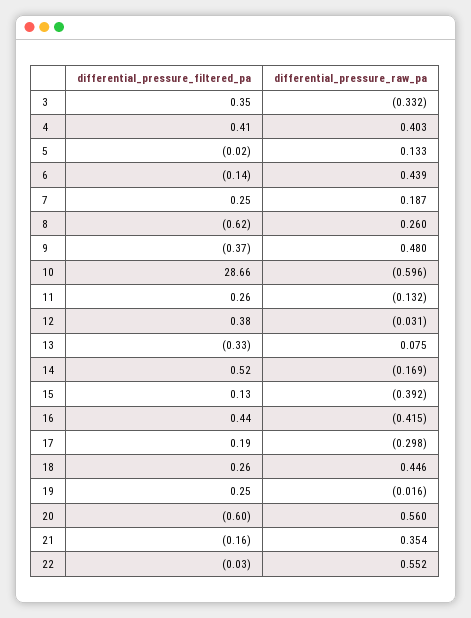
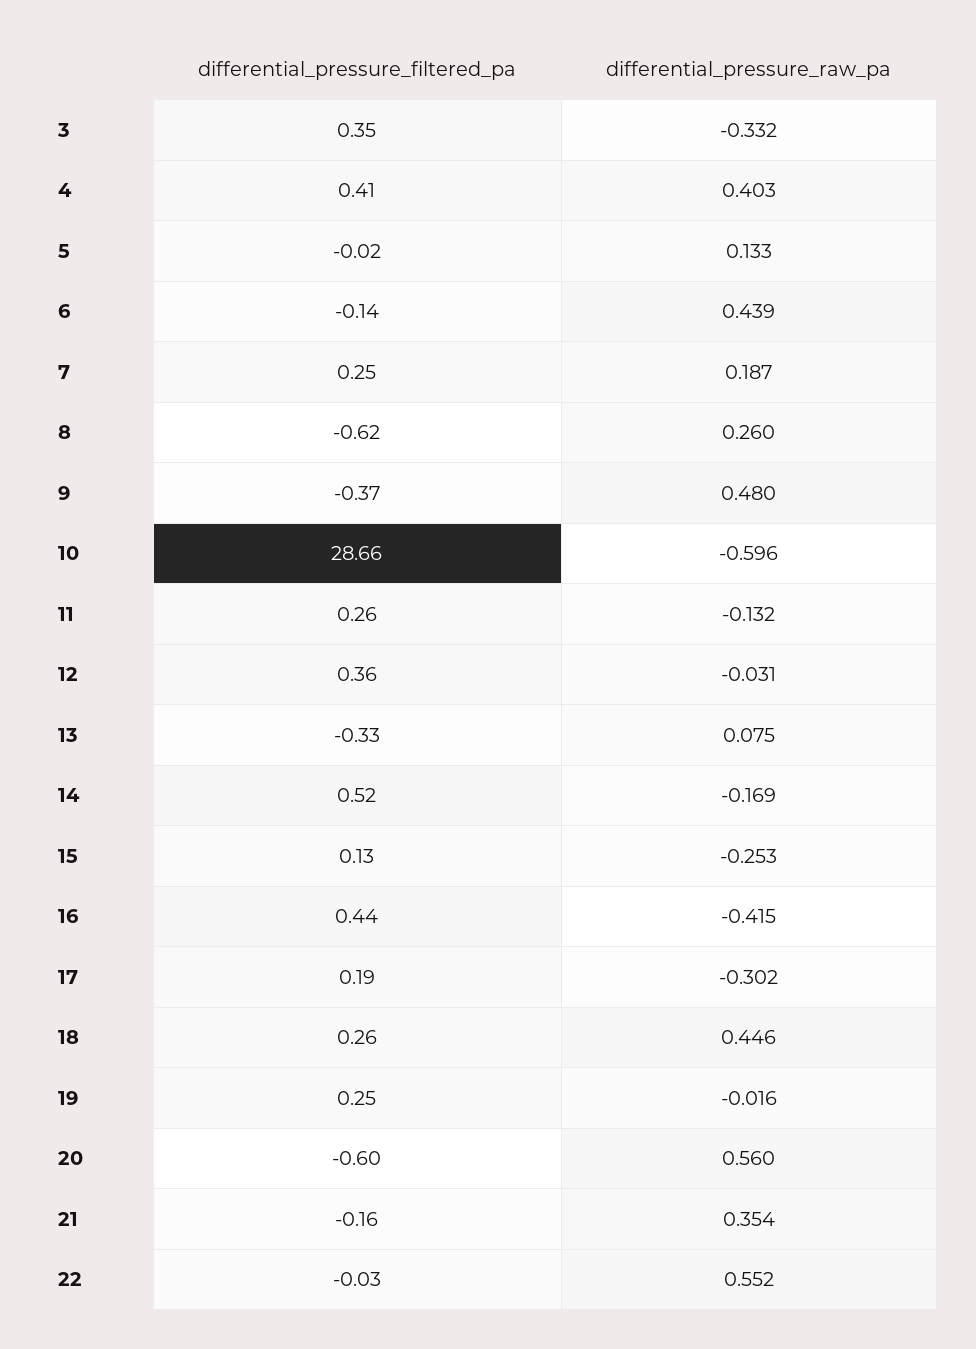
differential_pressure_filtered_pa, 12: 0.38 -> 0.36
differential_pressure_raw_pa, 15: -0.392 -> -0.253
differential_pressure_raw_pa, 17: -0.298 -> -0.302

